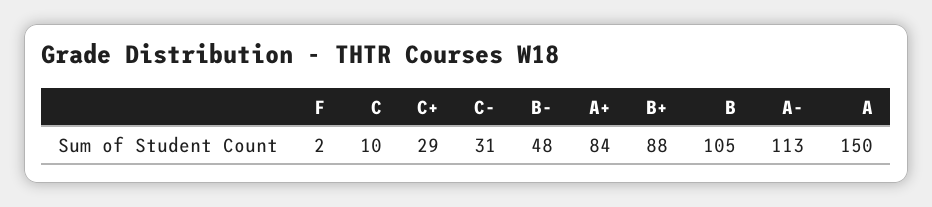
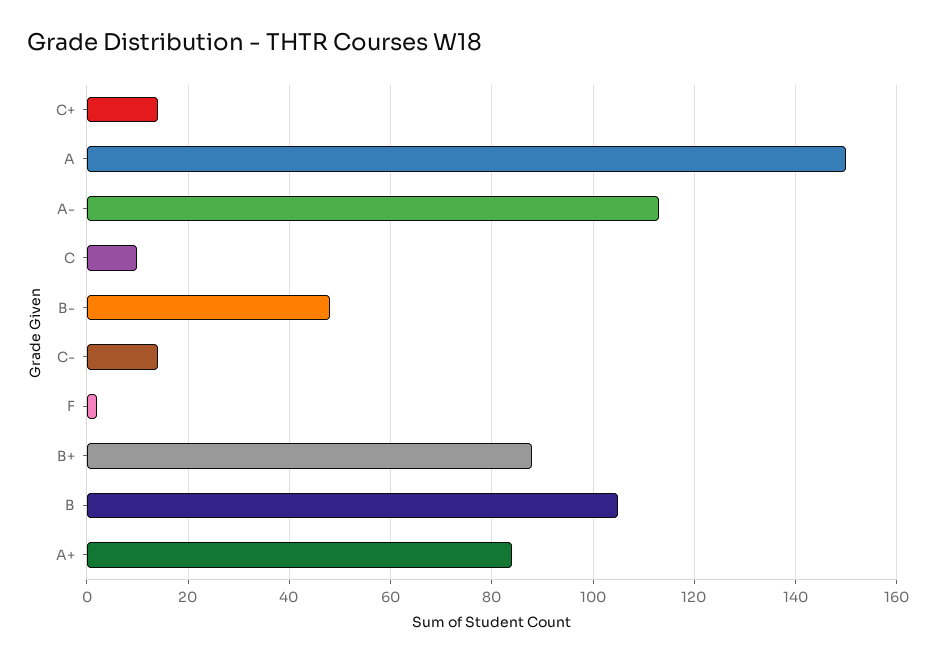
C+: 29 -> 15
C-: 31 -> 15

